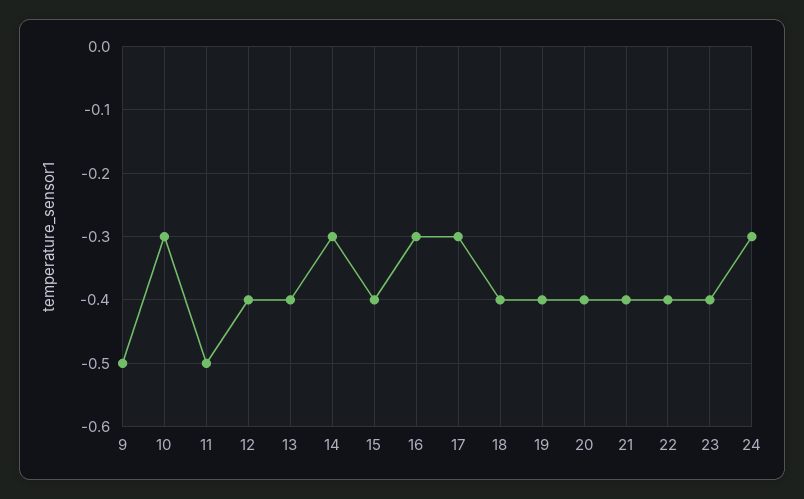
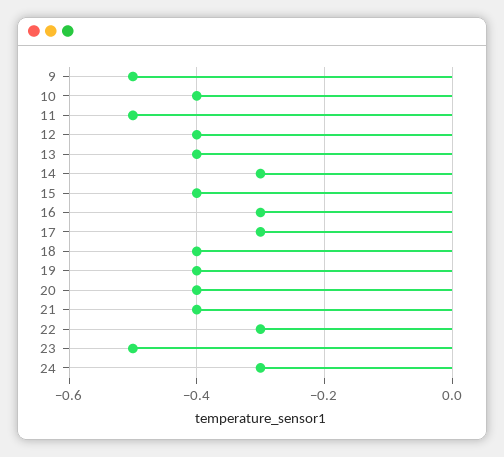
10: -0.3 -> -0.4
22: -0.4 -> -0.3
23: -0.4 -> -0.5

